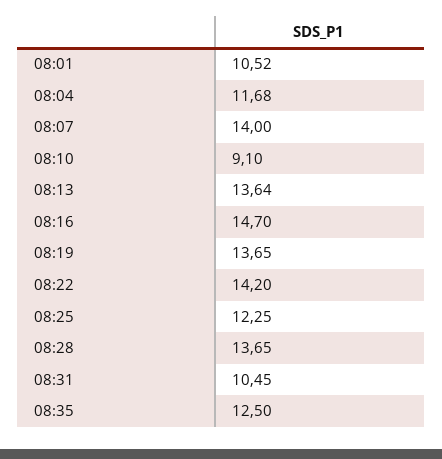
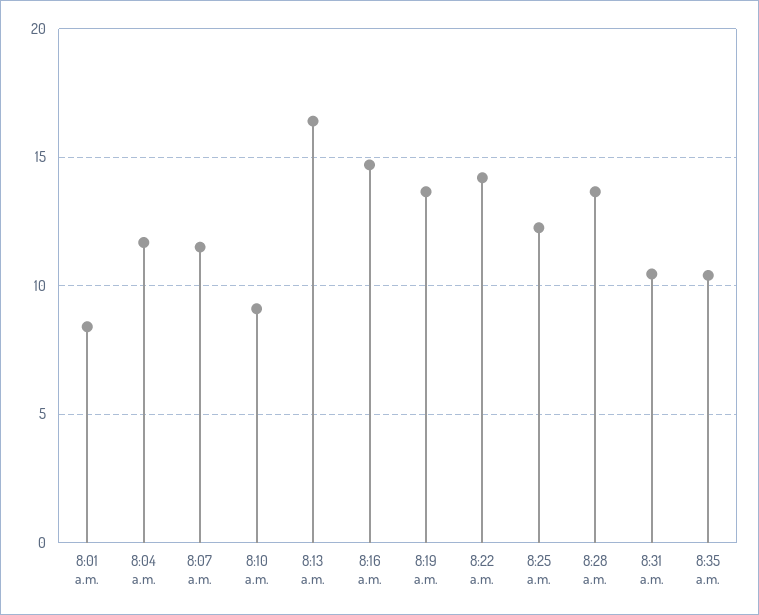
08:01: 10.52 -> 8.5
08:07: 14 -> 11.5
08:13: 13.64 -> 16.5
08:35: 12.5 -> 10.5

